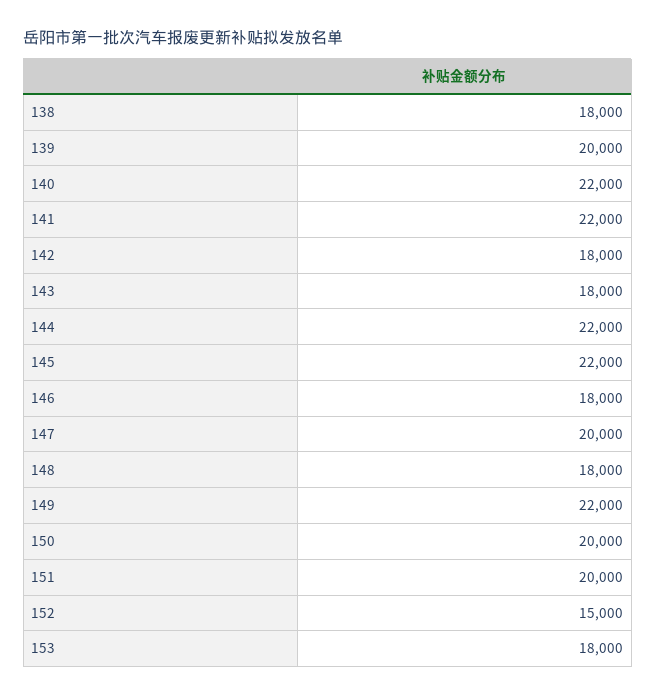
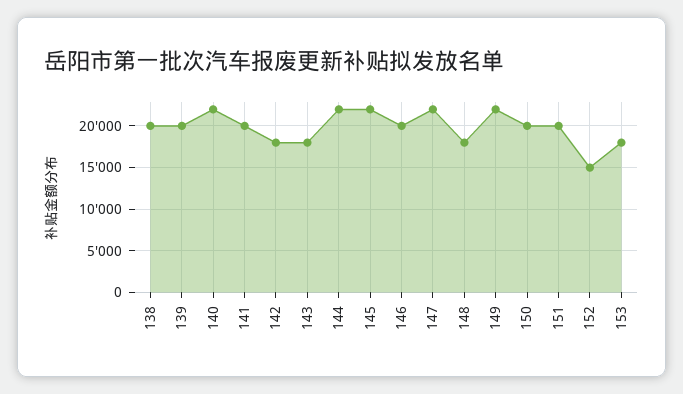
138: 18000 -> 20000
141: 22000 -> 20000
146: 18000 -> 20000
147: 20000 -> 22000

